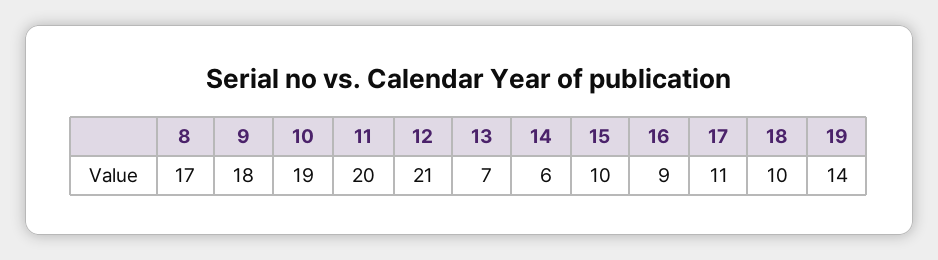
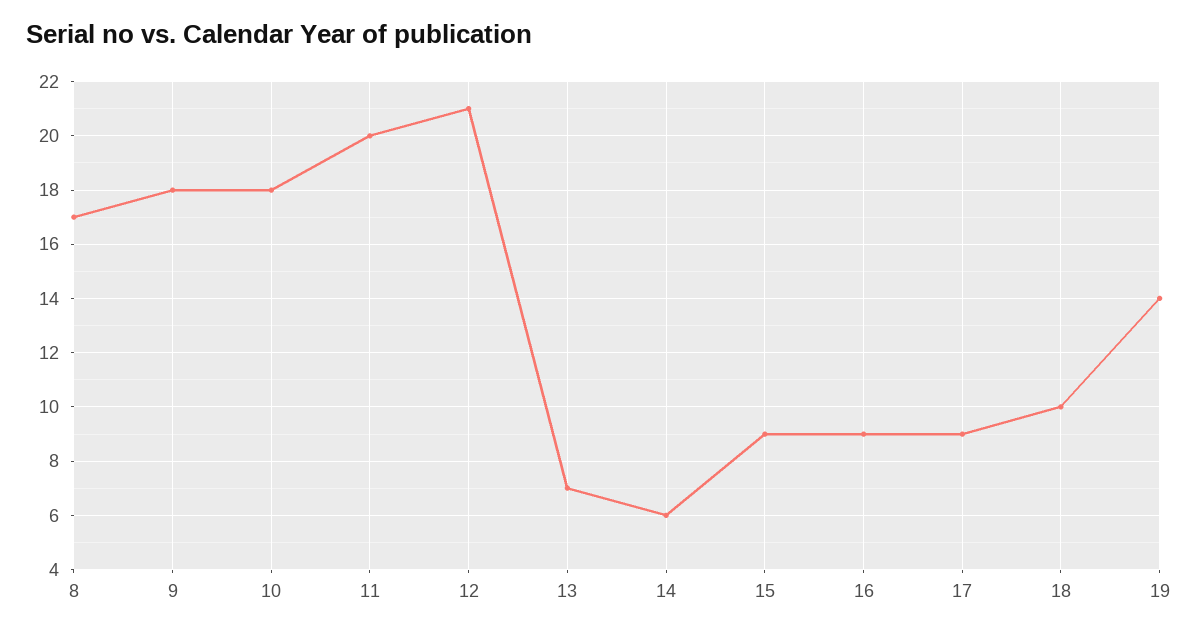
10: 19 -> 18
15: 10 -> 9
17: 11 -> 9

